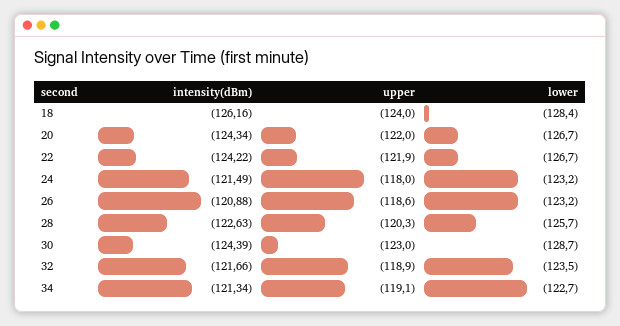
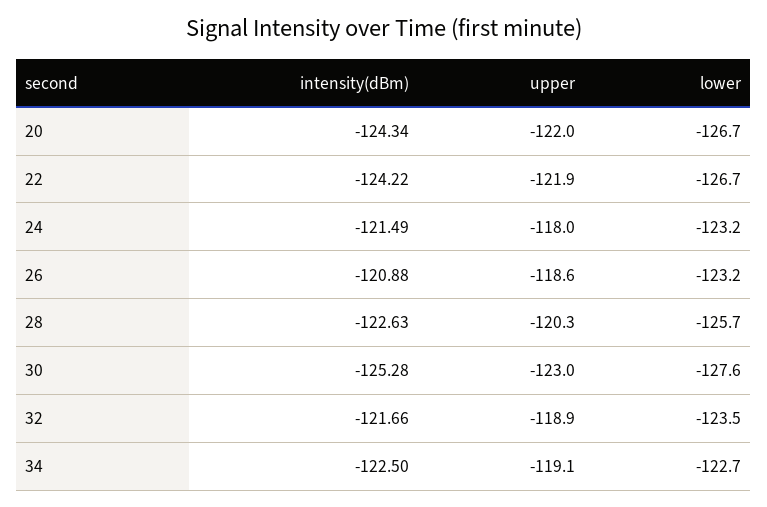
intensity(dBm), 18: -126.16 -> none
upper, 18: -124 -> none
lower, 18: -128.4 -> none
intensity(dBm), 30: -124.39 -> -125.28
lower, 30: -128.7 -> -127.6
intensity(dBm), 34: -121.34 -> -122.5

